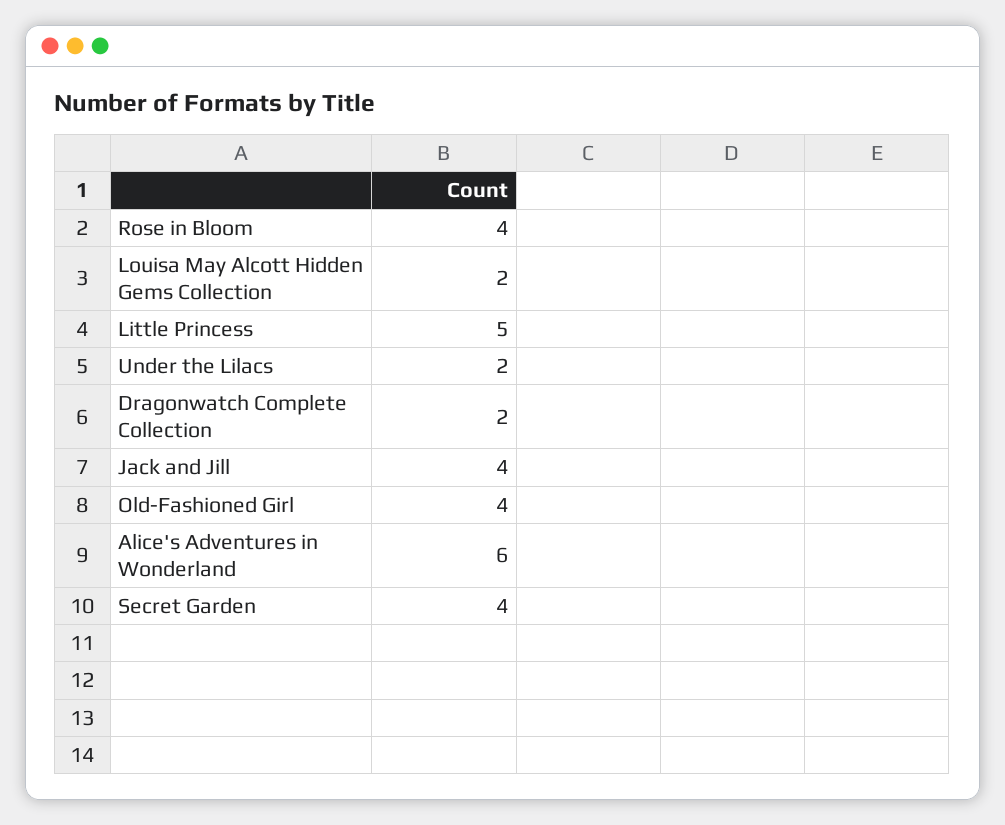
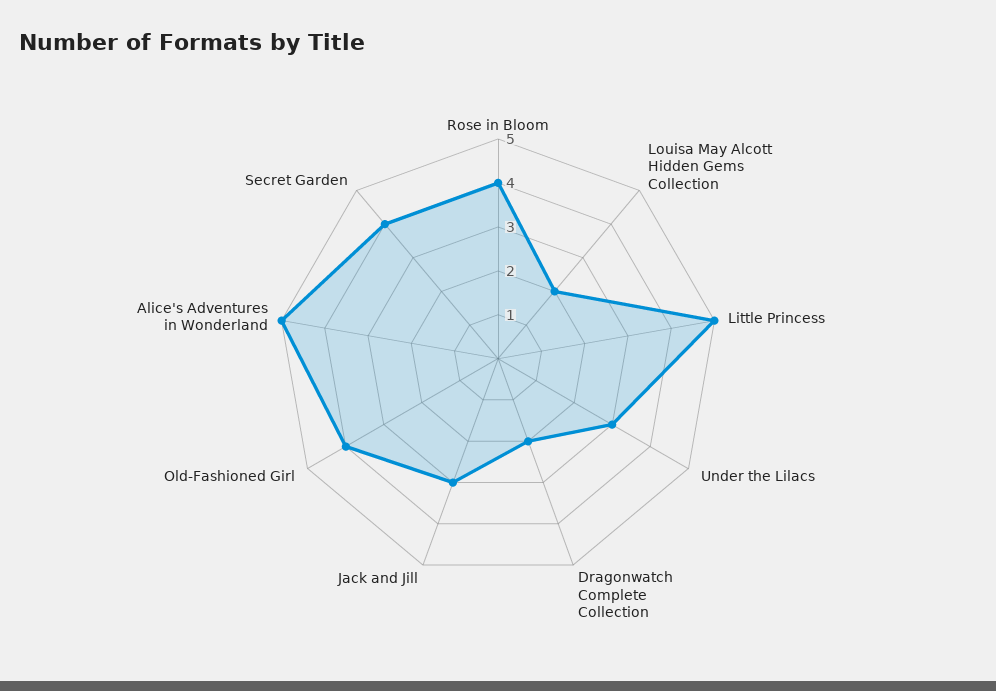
Under the Lilacs: 2 -> 3
Jack and Jill: 4 -> 3
Alice's Adventures in Wonderland: 6 -> 5

